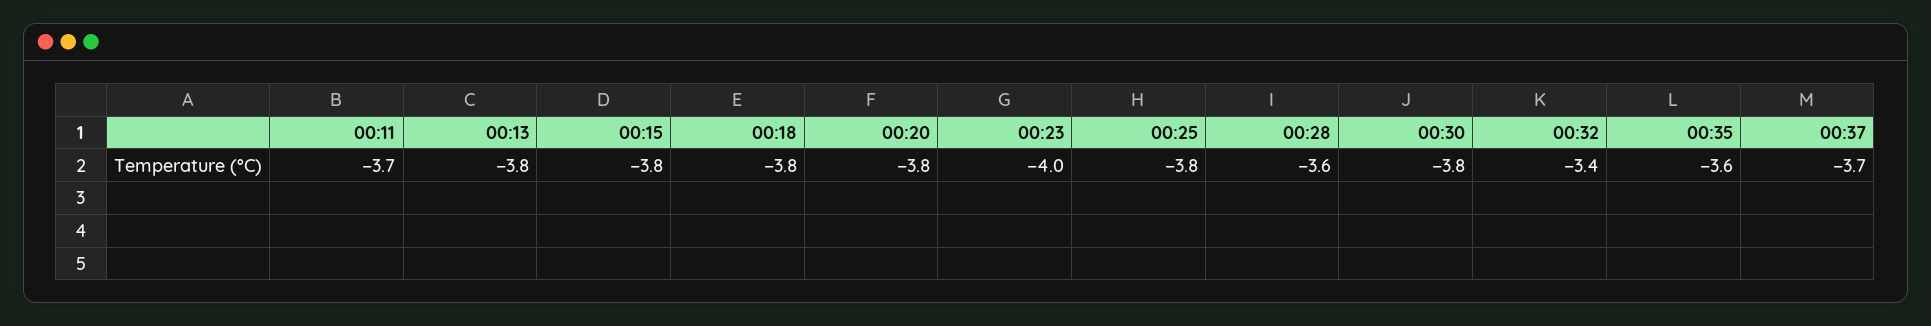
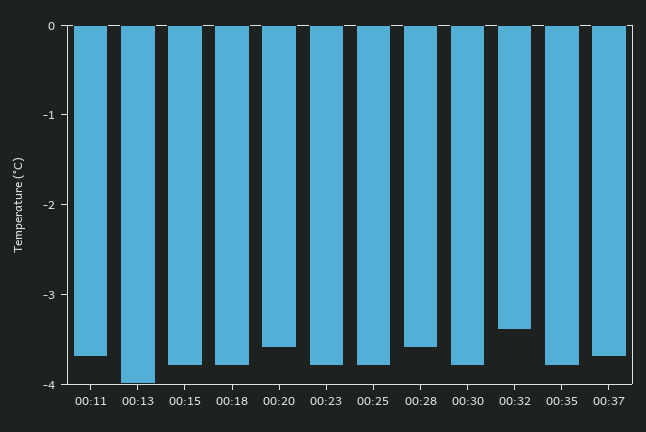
00:13: -3.8 -> -4
00:20: -3.8 -> -3.6
00:23: -4 -> -3.8
00:35: -3.6 -> -3.8

